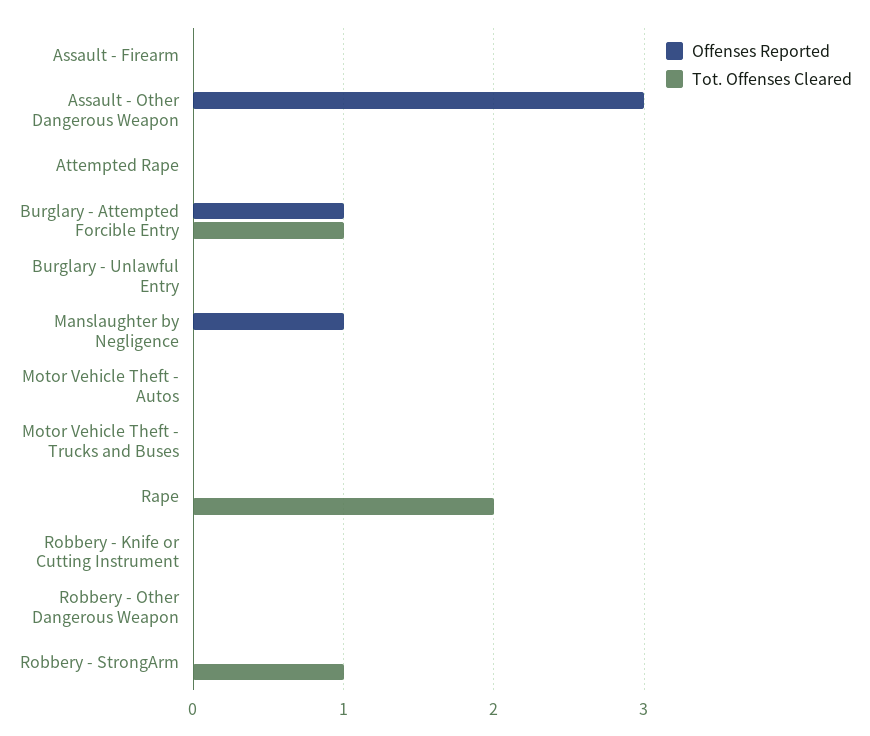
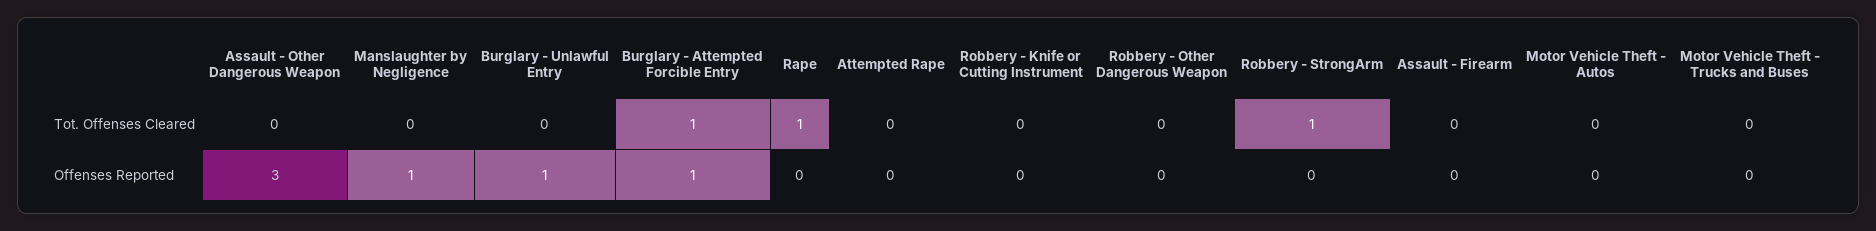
Offenses Reported, Burglary - Unlawful Entry: 0 -> 1
Tot. Offenses Cleared, Rape: 2 -> 1

